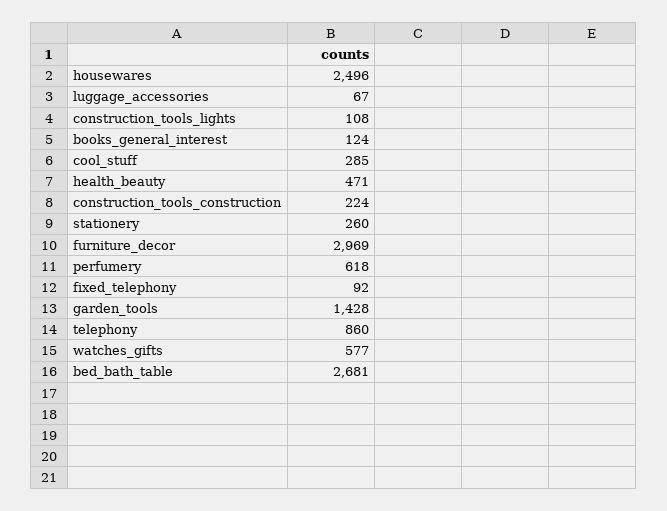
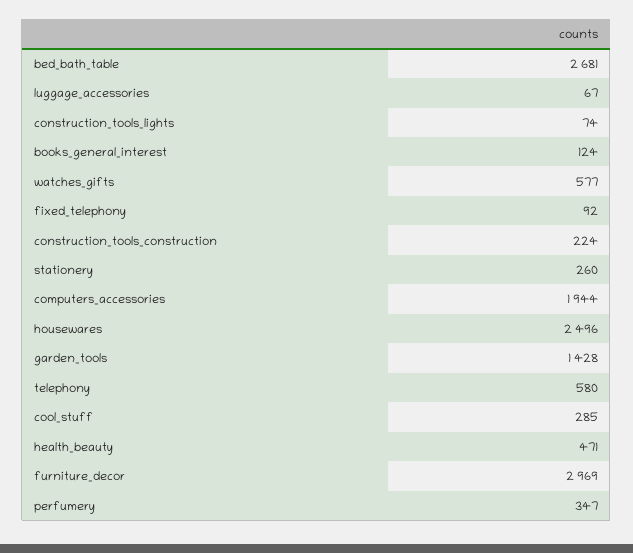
construction_tools_lights: 108 -> 74
perfumery: 618 -> 347
telephony: 860 -> 580
computers_accessories: none -> 1944

